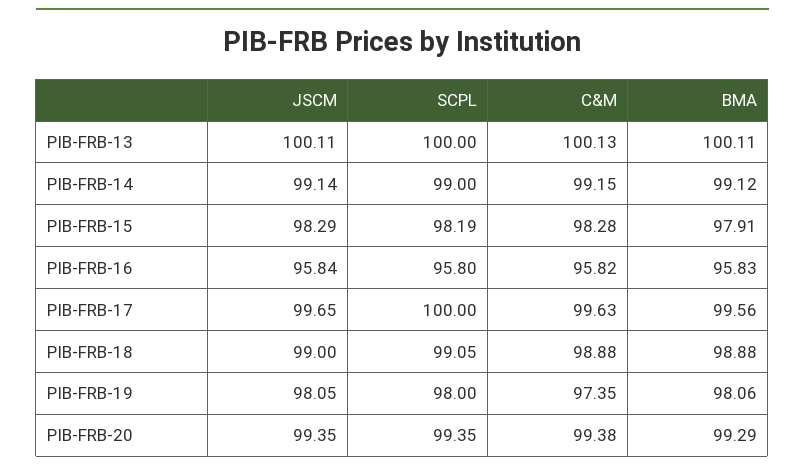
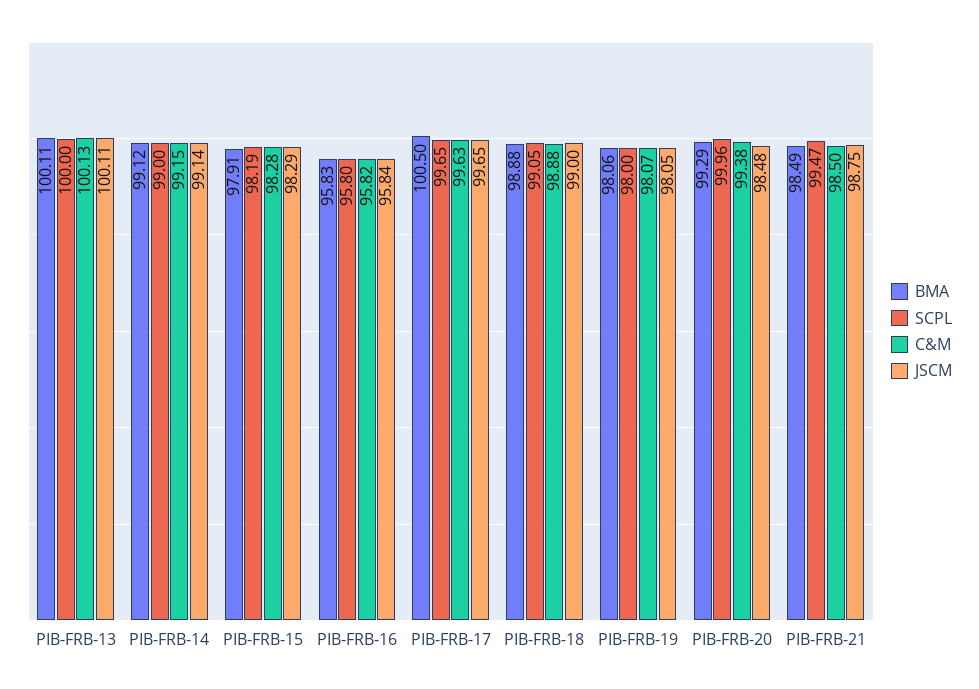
SCPL, PIB-FRB-17: 100 -> 99.65
BMA, PIB-FRB-17: 99.56 -> 100.5
C&M, PIB-FRB-19: 97.35 -> 98.07
JSCM, PIB-FRB-20: 99.35 -> 98.48
SCPL, PIB-FRB-20: 99.35 -> 99.96
BMA, PIB-FRB-21: none -> 98.49
SCPL, PIB-FRB-21: none -> 99.47
C&M, PIB-FRB-21: none -> 98.5
JSCM, PIB-FRB-21: none -> 98.75

